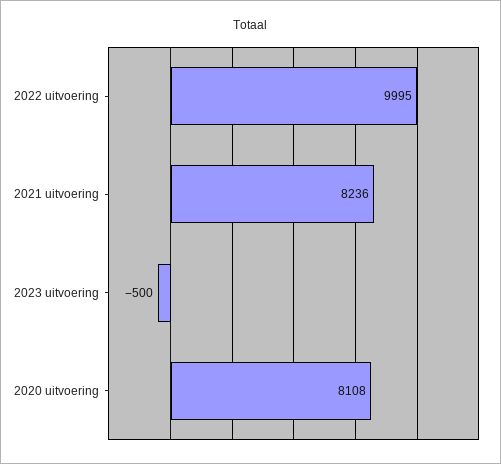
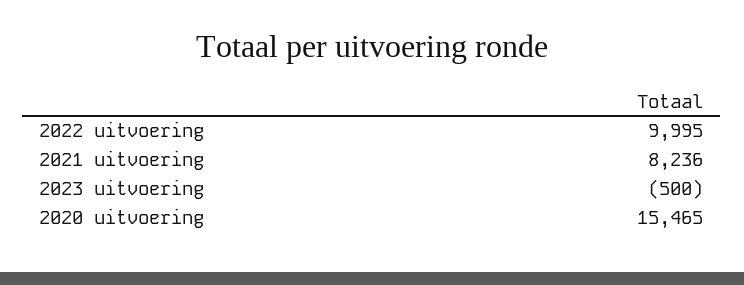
2020 uitvoering: 8108 -> 15465

